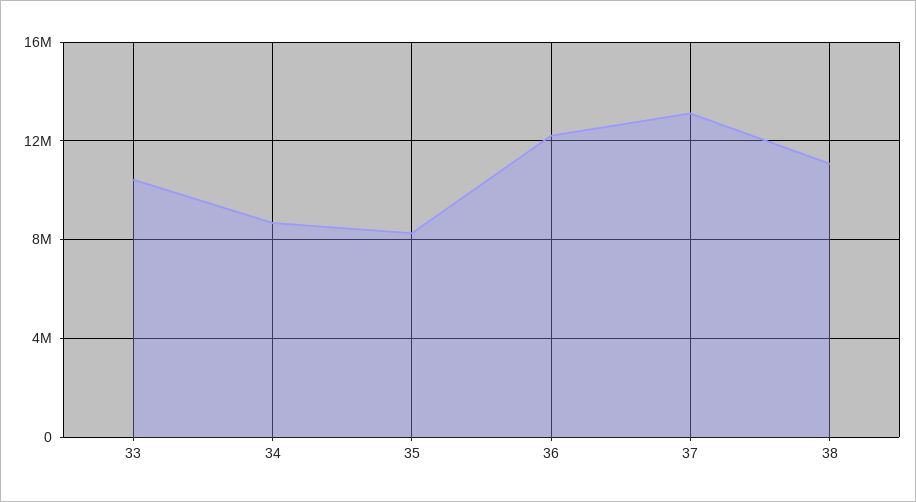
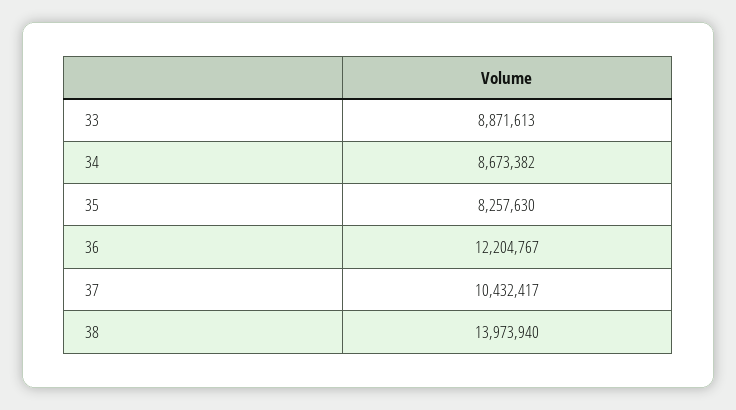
33: 10500000 -> 8871613
37: 13000000 -> 10432417
38: 11000000 -> 13973940

